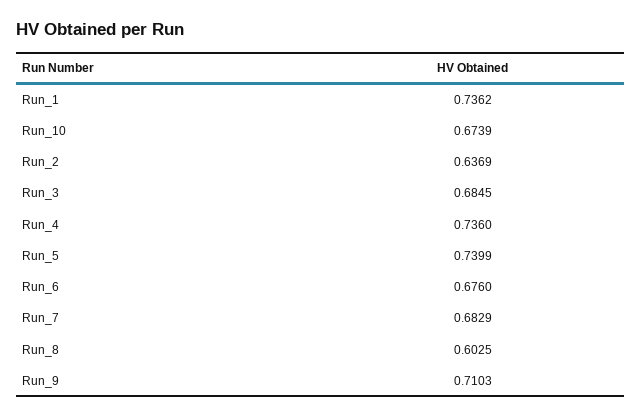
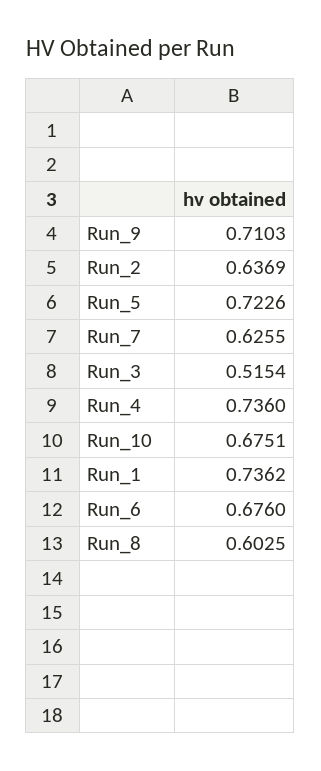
Run_10: 0.6739 -> 0.6751
Run_3: 0.6845 -> 0.5154
Run_5: 0.7399 -> 0.7226
Run_7: 0.6829 -> 0.6255

